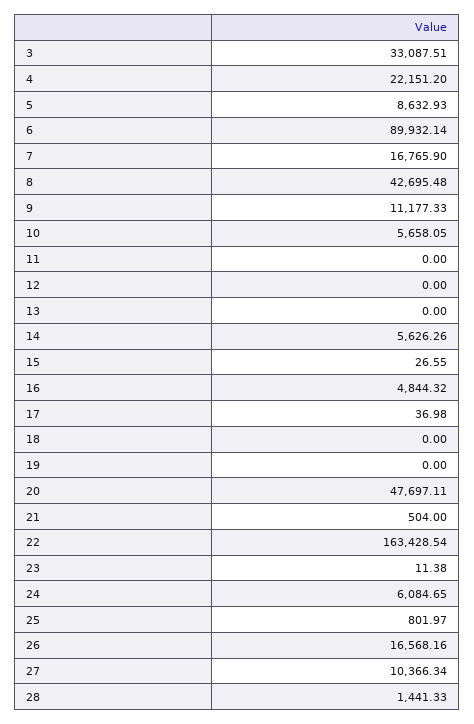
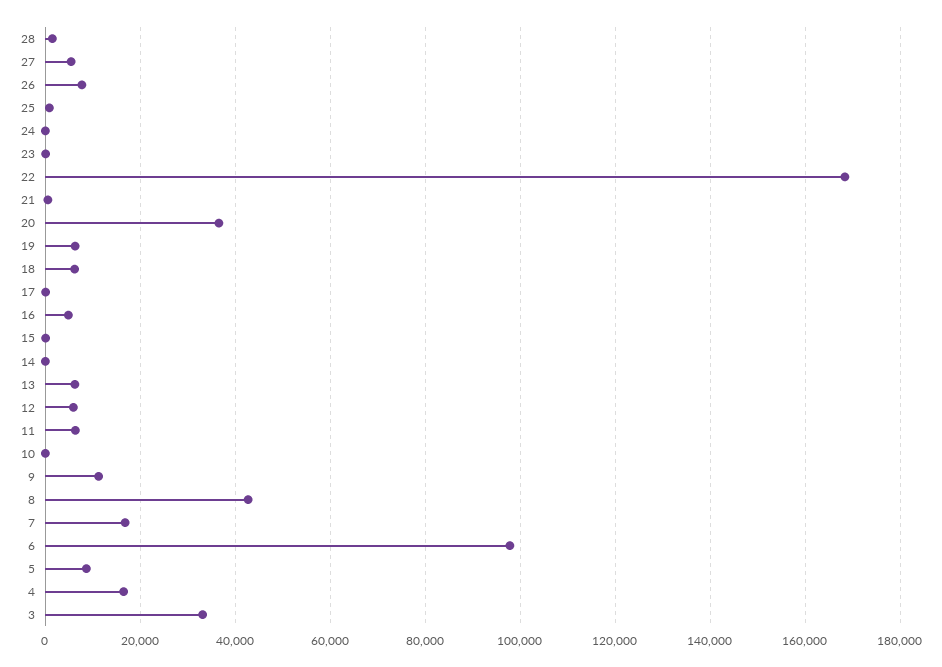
4: 22151.2 -> 16000
6: 89932.14 -> 98000
10: 5658.05 -> 0
11: 0 -> 6000
12: 0 -> 6000
13: 0 -> 6000
14: 5626.26 -> 0
18: 0 -> 6000
19: 0 -> 6000
20: 47697.11 -> 36000
22: 163428.54 -> 168000
24: 6084.65 -> 0
26: 16568.16 -> 8000
27: 10366.34 -> 6000

